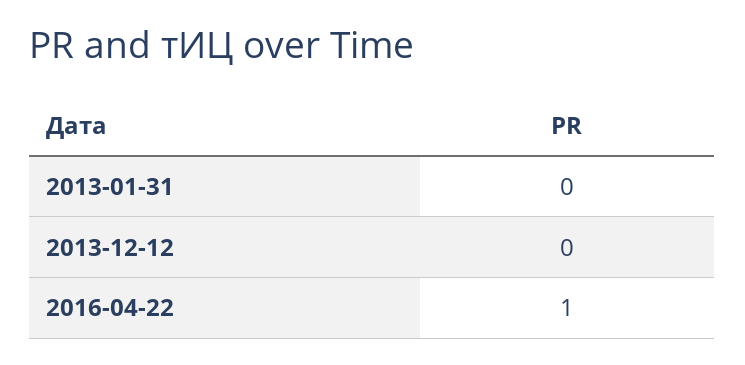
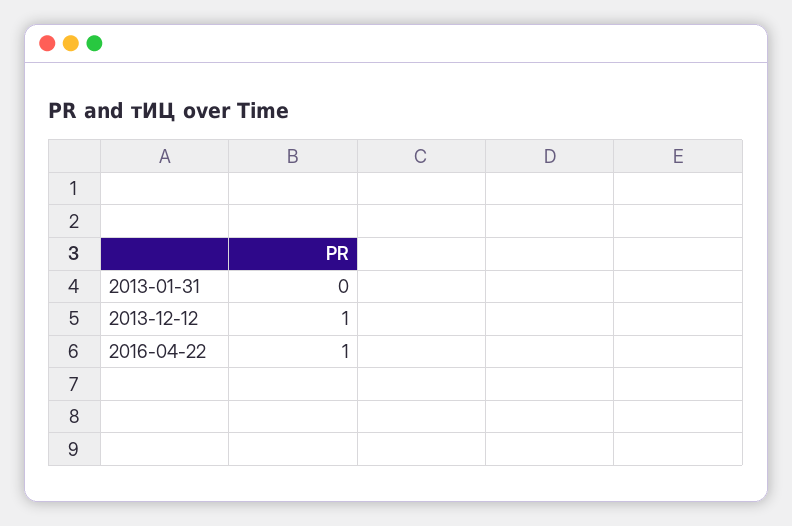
2013-12-12: 0 -> 1

